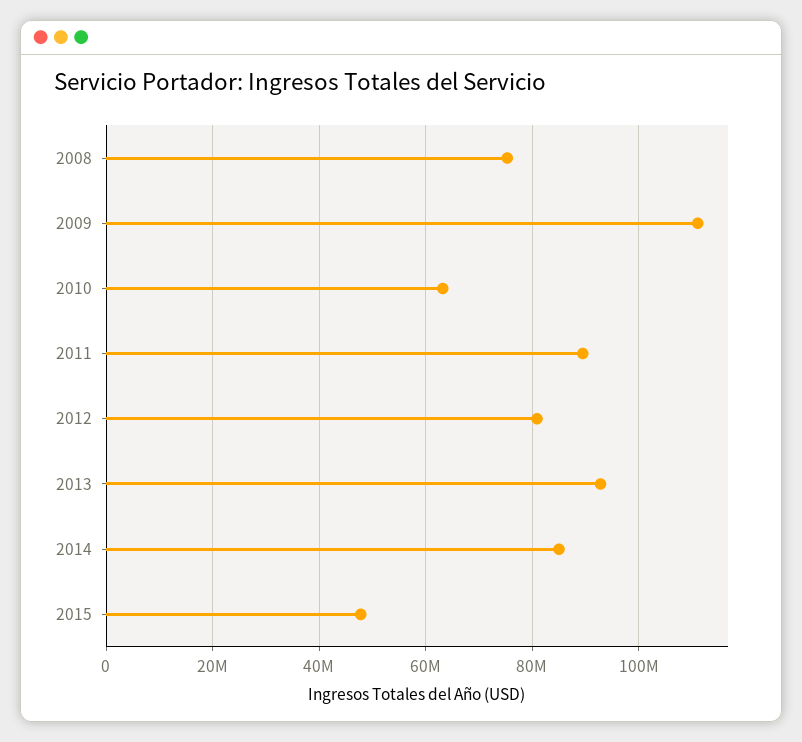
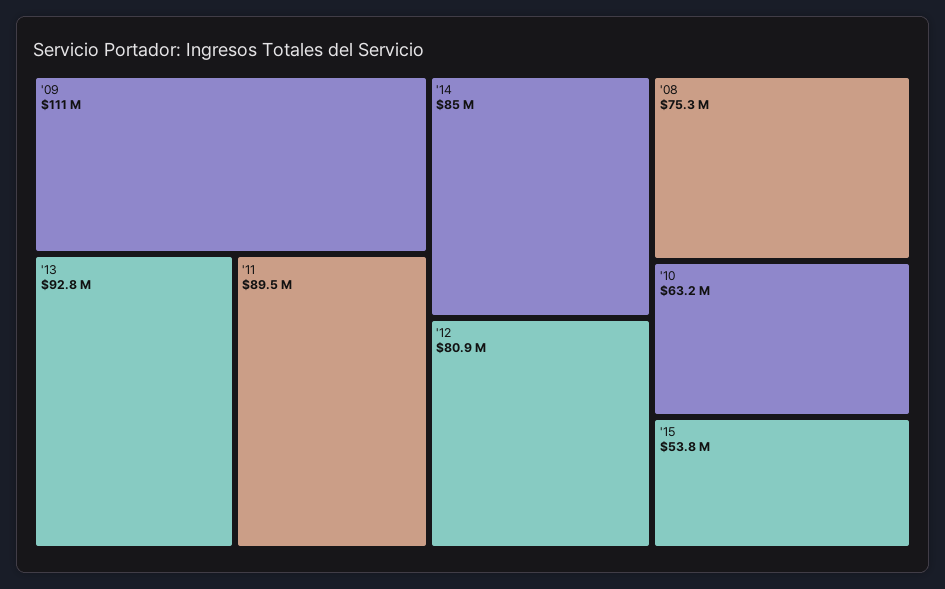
2015: 48000000 -> 53800000

